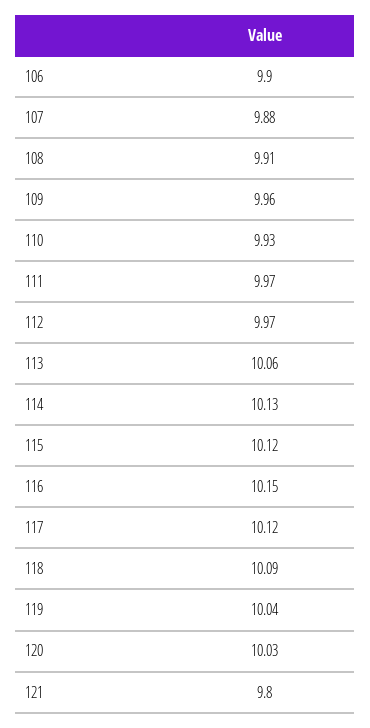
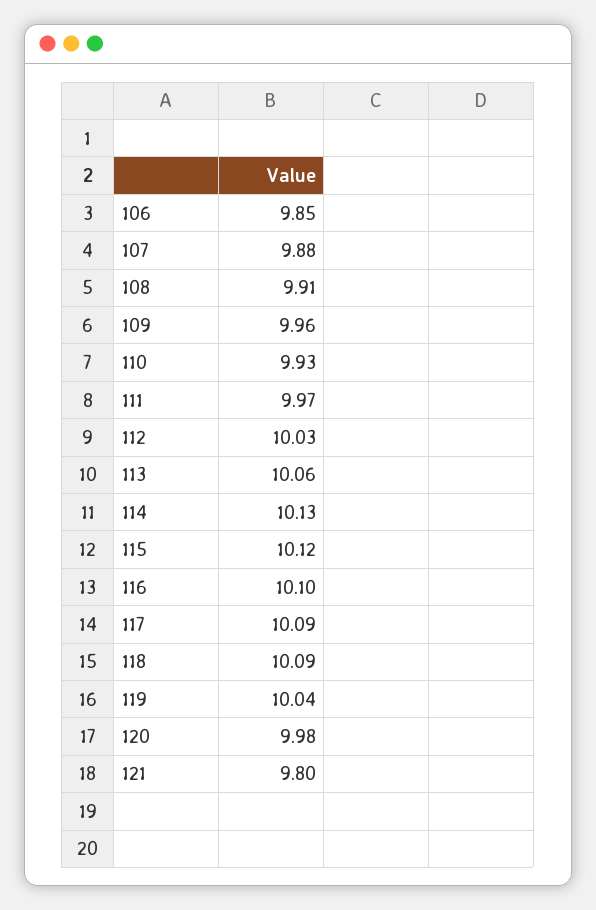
106: 9.9 -> 9.85
112: 9.97 -> 10.03
116: 10.15 -> 10.1
117: 10.12 -> 10.09
120: 10.03 -> 9.98

